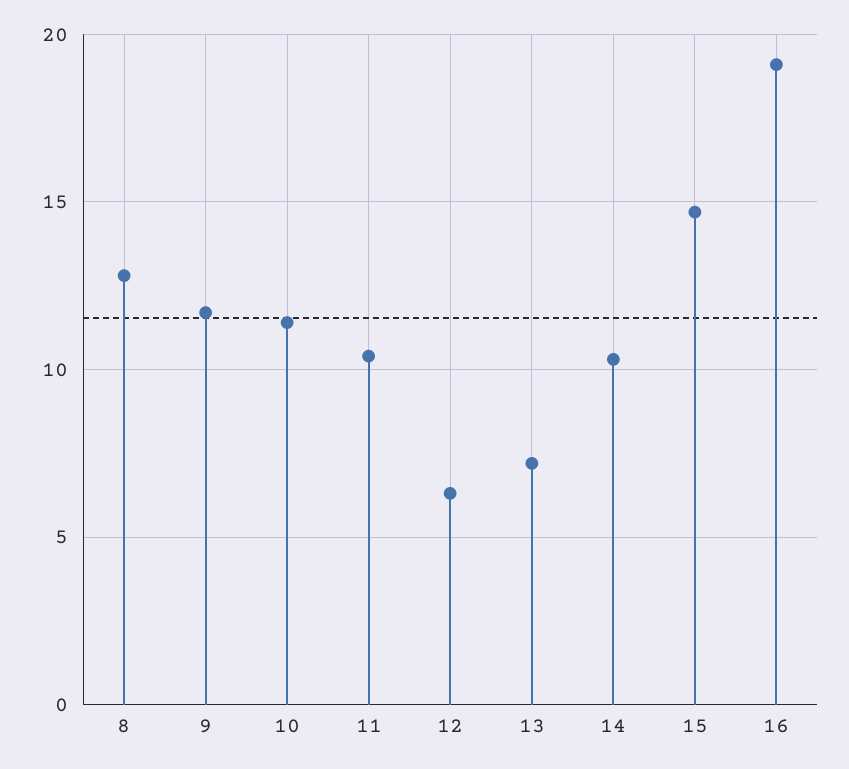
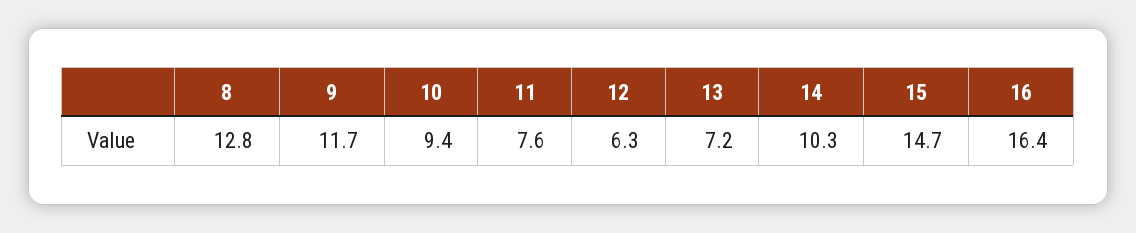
10: 11.5 -> 9.4
11: 10.5 -> 7.6
16: 19 -> 16.4

